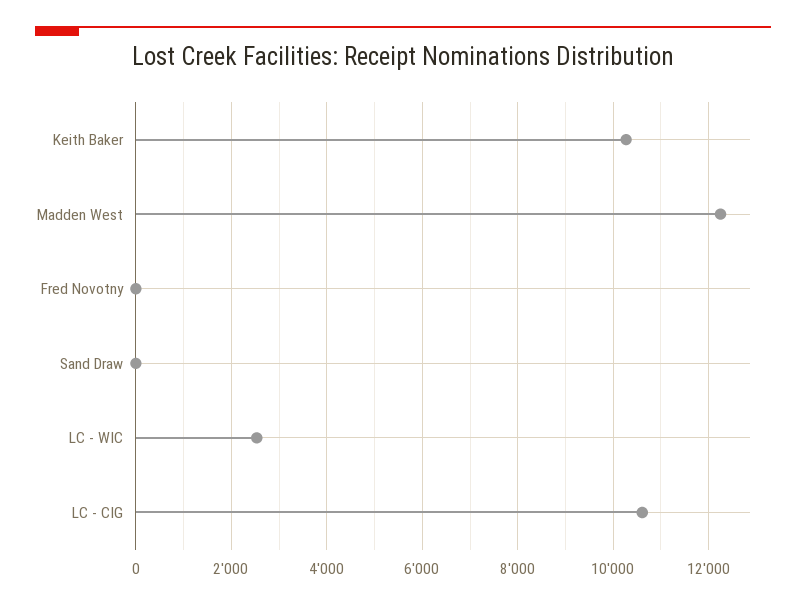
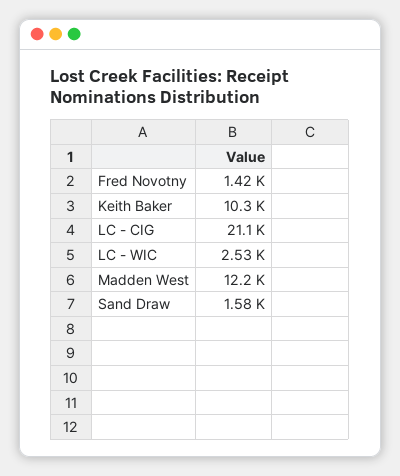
Fred Novotny: 0 -> 1420
Sand Draw: 0 -> 1580
LC - CIG: 10600 -> 21100

